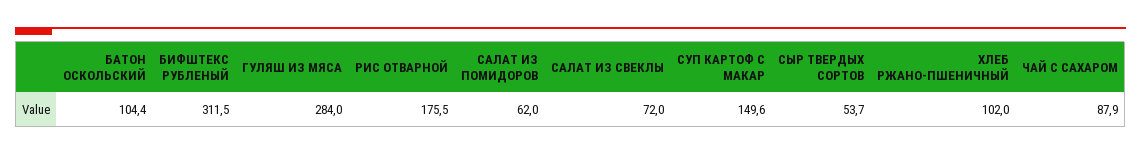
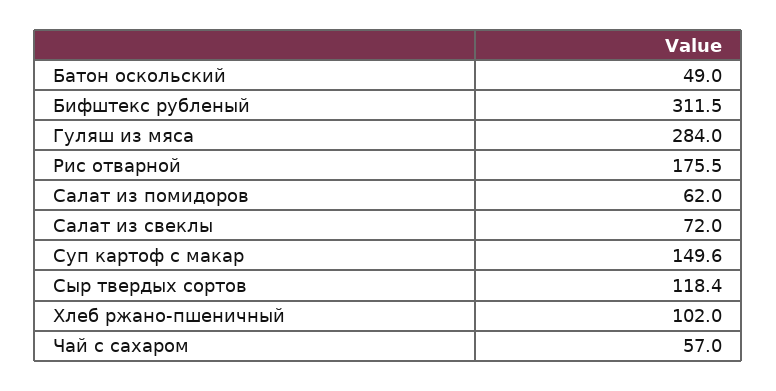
БАТОН ОСКОЛЬСКИЙ: 104.4 -> 49
СЫР ТВЕРДЫХ СОРТОВ: 53.7 -> 118.4
ЧАЙ С САХАРОМ: 87.9 -> 57

